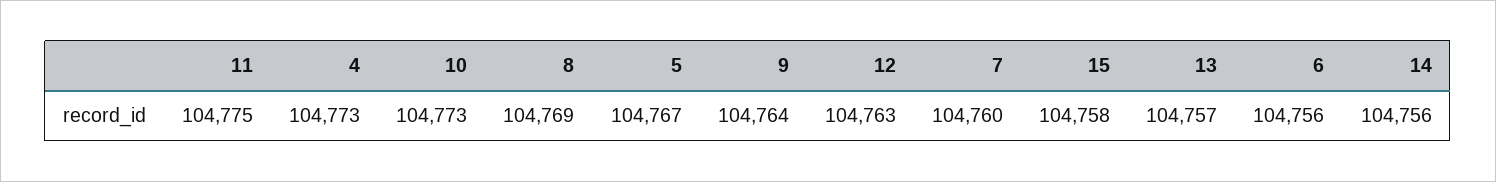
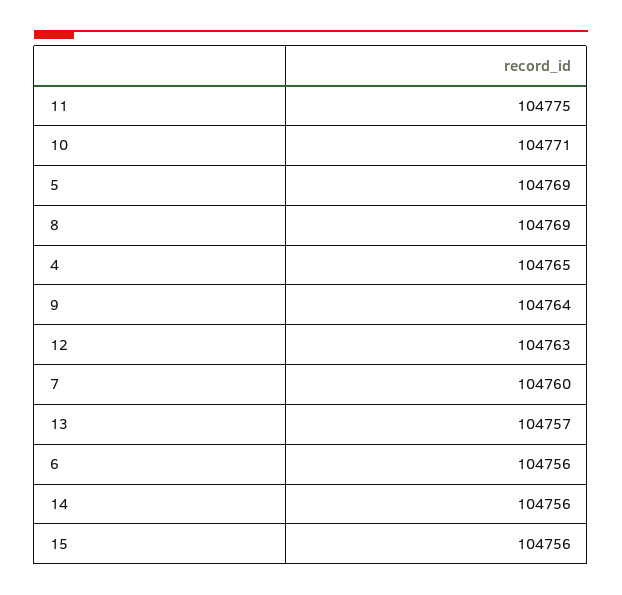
4: 104773 -> 104765
10: 104773 -> 104771
5: 104767 -> 104769
15: 104758 -> 104756

